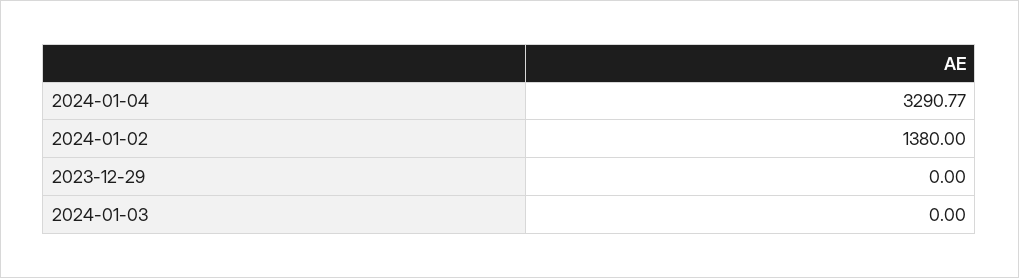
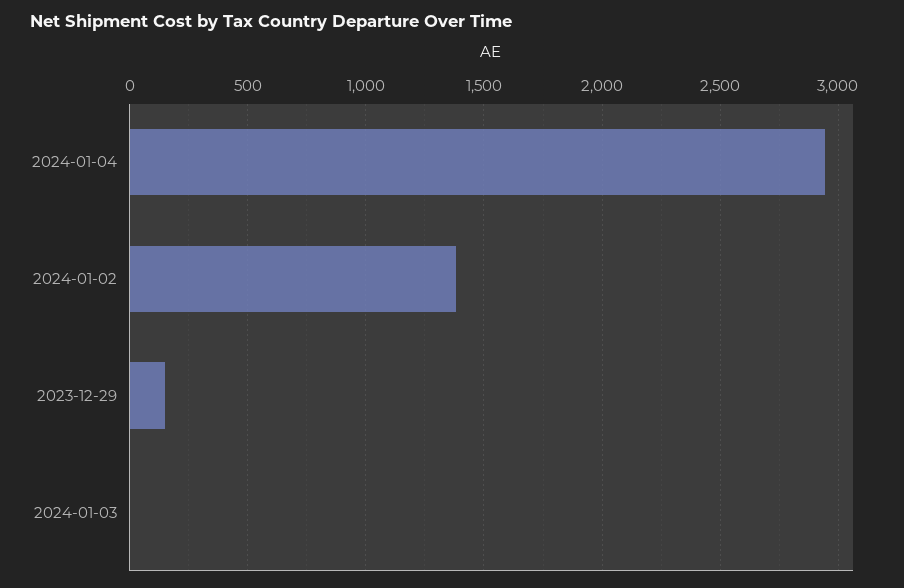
2024-01-04: 3290.77 -> 2950
2023-12-29: 0 -> 150

